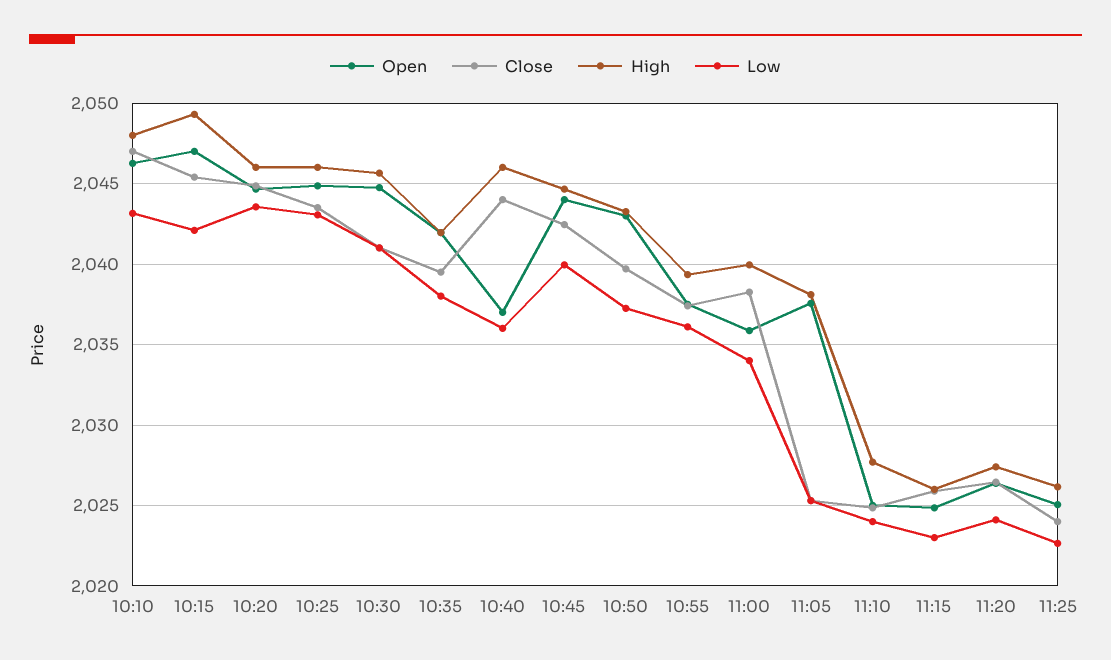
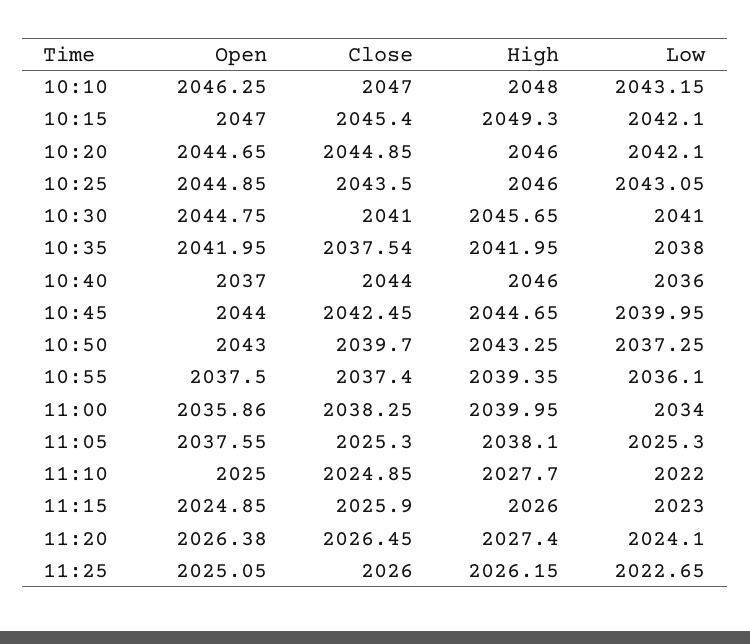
Low, 10:20: 2043.5 -> 2042.1
Close, 10:35: 2039.5 -> 2037.54
Low, 11:10: 2024 -> 2022
Close, 11:25: 2024 -> 2026

